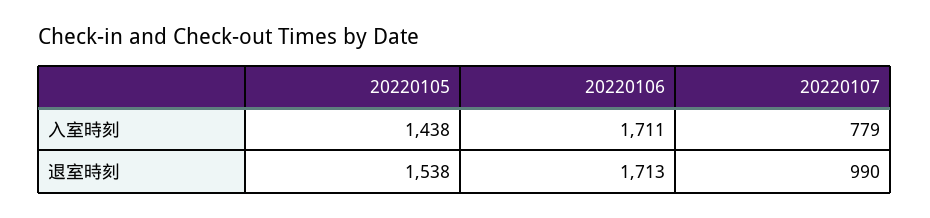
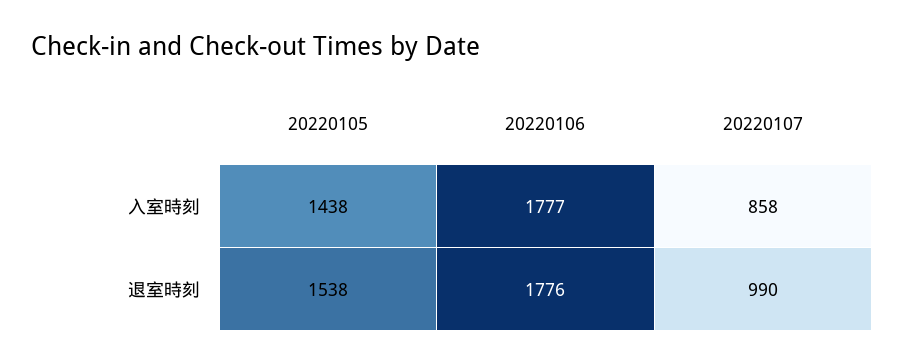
20220106, 入室時刻: 1711 -> 1777
20220107, 入室時刻: 779 -> 858
20220106, 退室時刻: 1713 -> 1776

